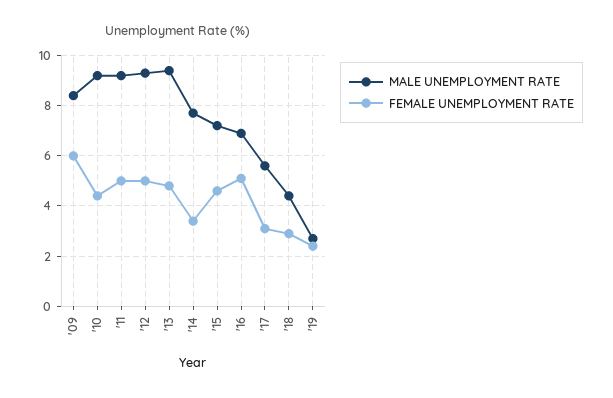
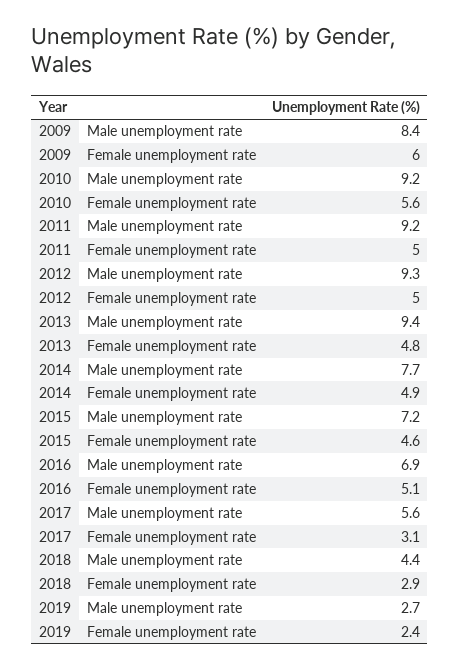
FEMALE UNEMPLOYMENT RATE, '10: 4.5 -> 5.6
FEMALE UNEMPLOYMENT RATE, '14: 3.5 -> 4.9

